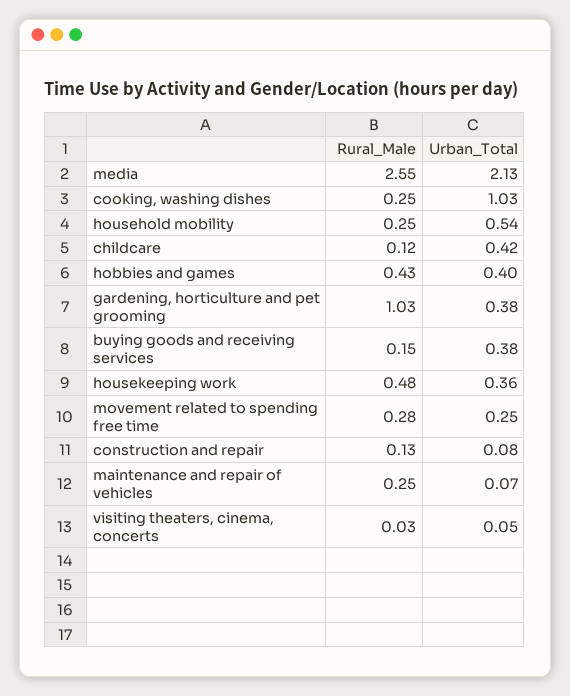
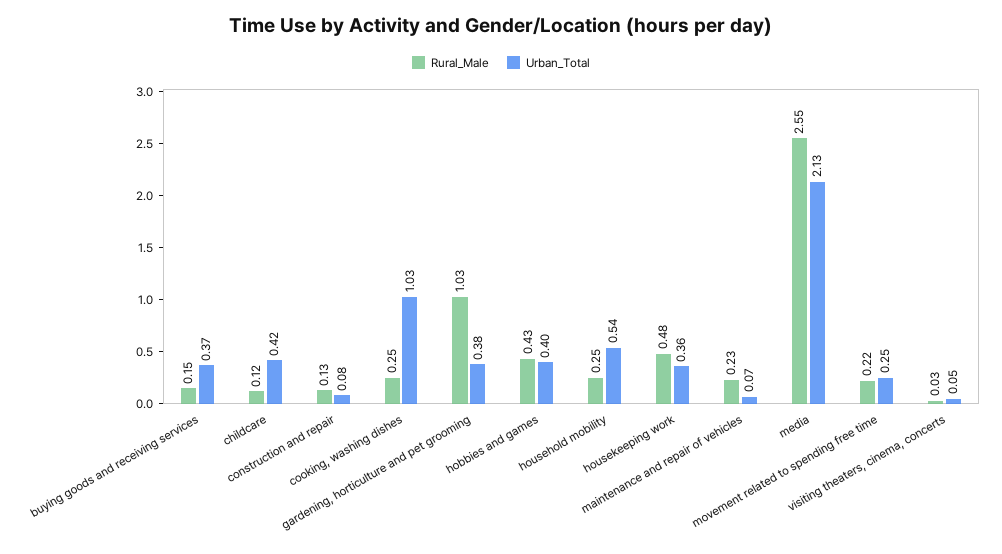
Urban_Total, buying goods and receiving services: 0.38 -> 0.37
Rural_Male, movement related to spending free time: 0.28 -> 0.22
Rural_Male, maintenance and repair of vehicles: 0.25 -> 0.23

